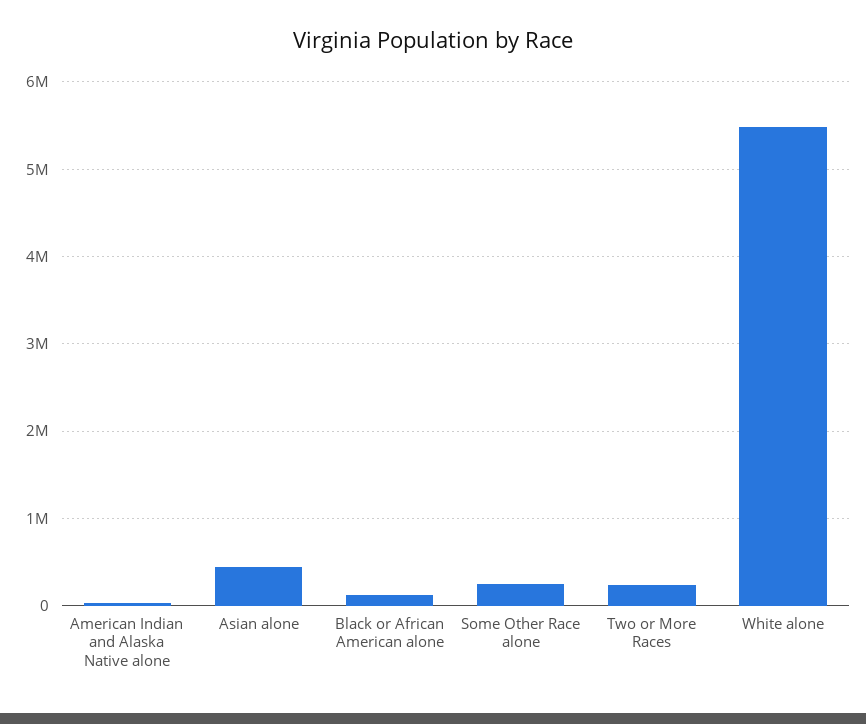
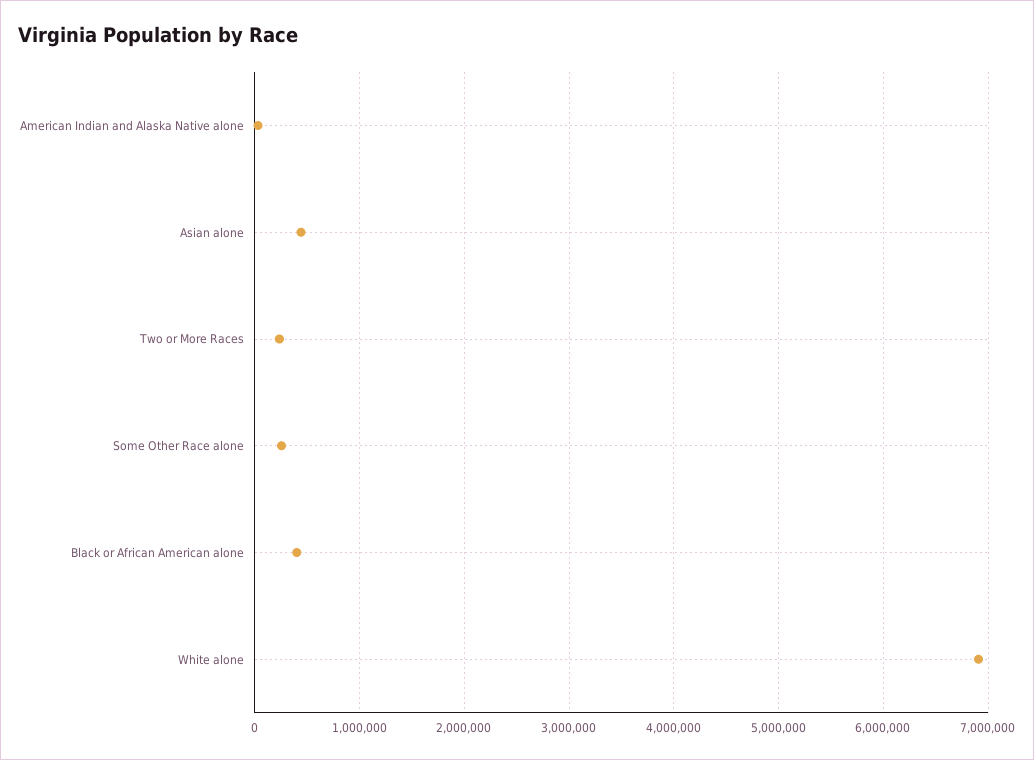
Black or African American alone: 100000 -> 400000
White alone: 5500000 -> 6900000

